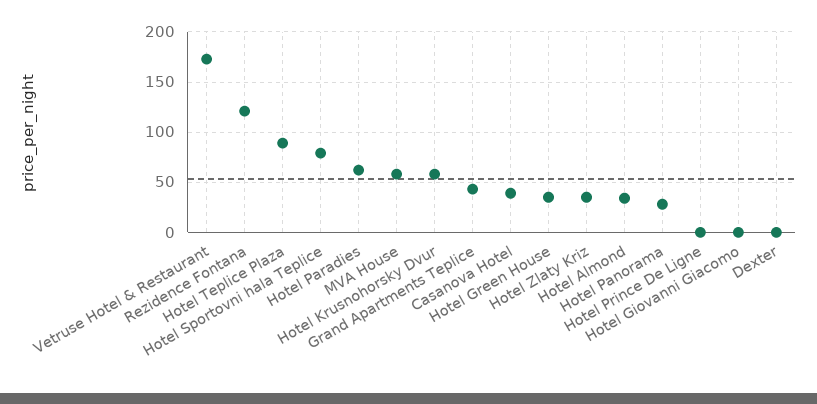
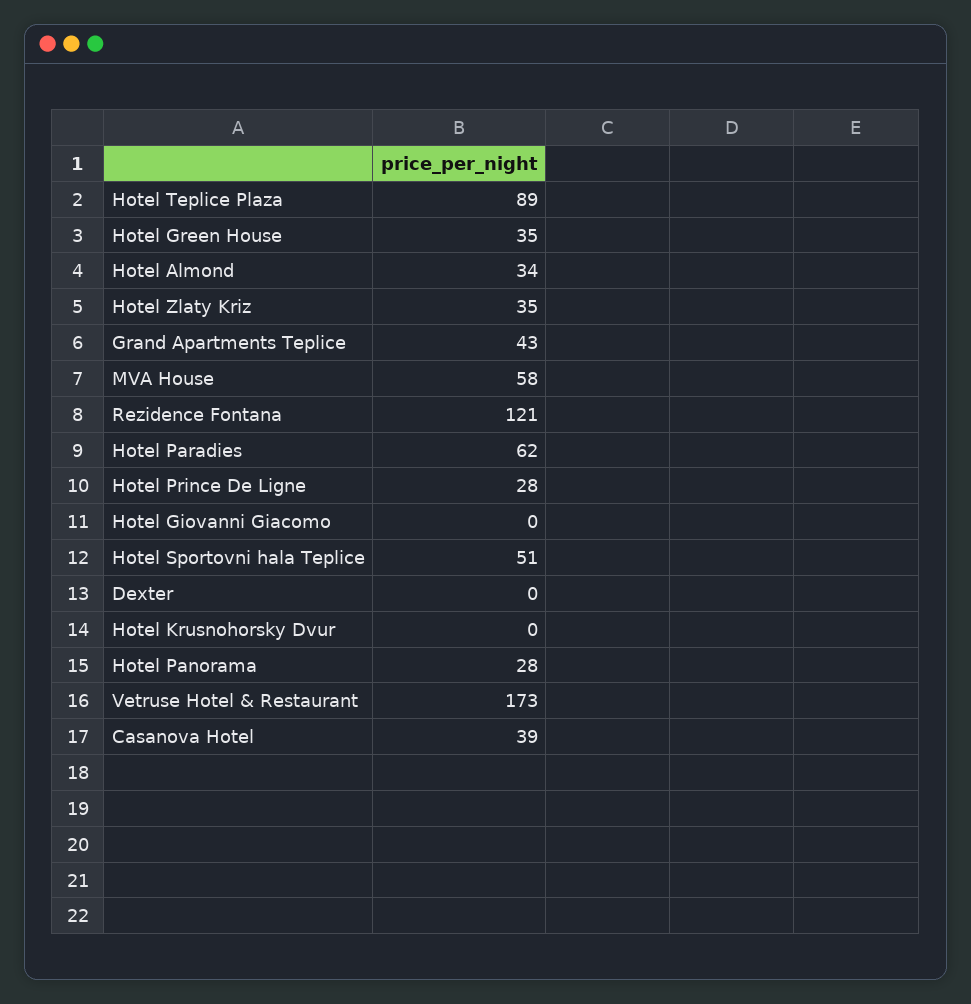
Hotel Sportovni hala Teplice: 80 -> 51
Hotel Krusnohorsky Dvur: 60 -> 0
Hotel Prince De Ligne: 0 -> 28

